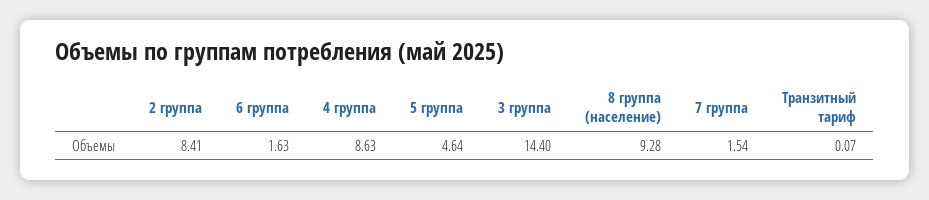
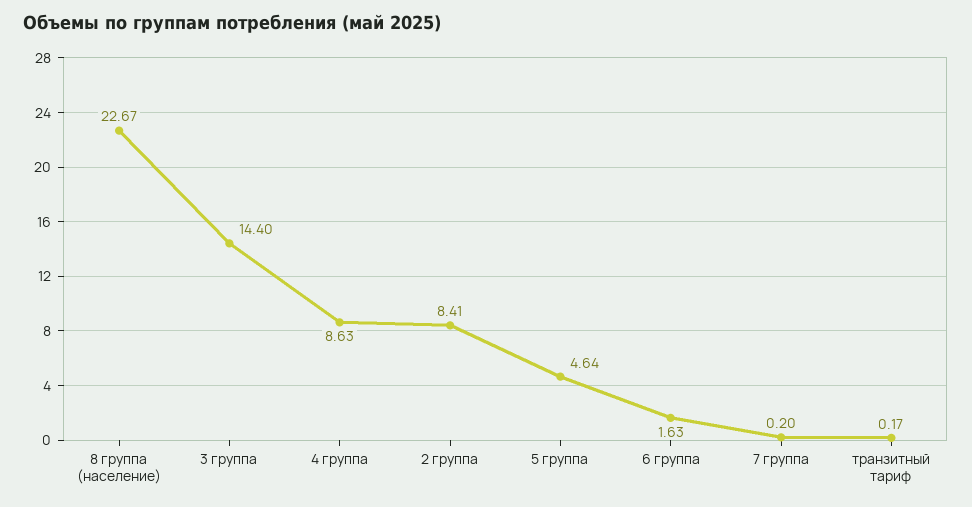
8 группа (население): 9.28 -> 22.67
7 группа: 1.54 -> 0.2
Транзитный тариф: 0.07 -> 0.17

